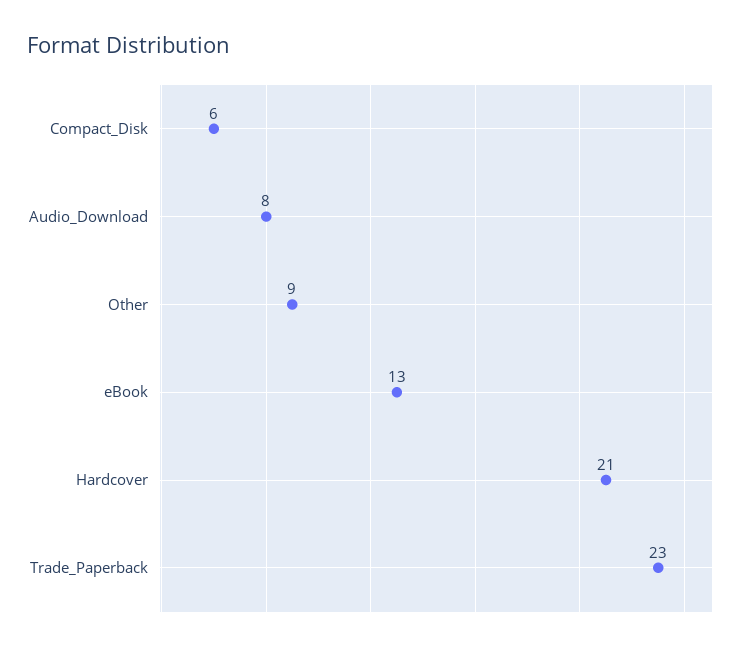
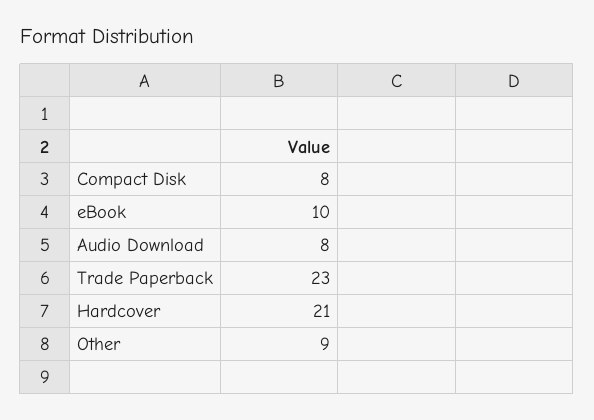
Compact_Disk: 6 -> 8
eBook: 13 -> 10

